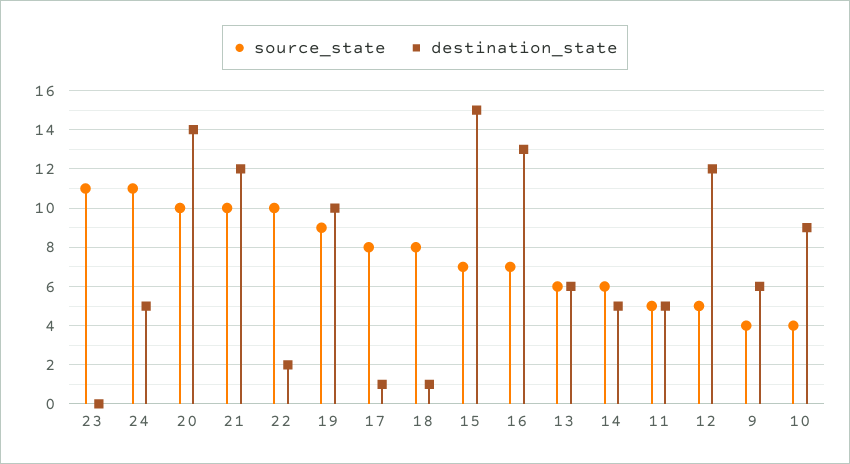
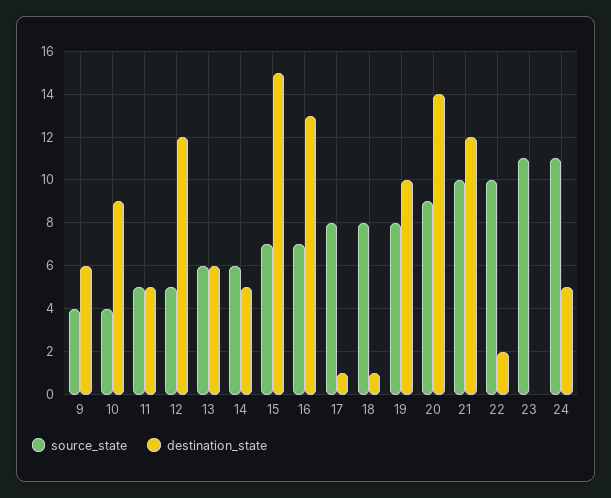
source_state, 20: 10 -> 9
source_state, 19: 9 -> 8

